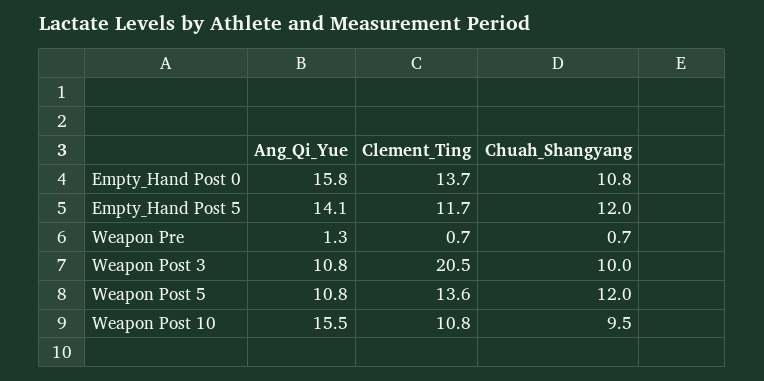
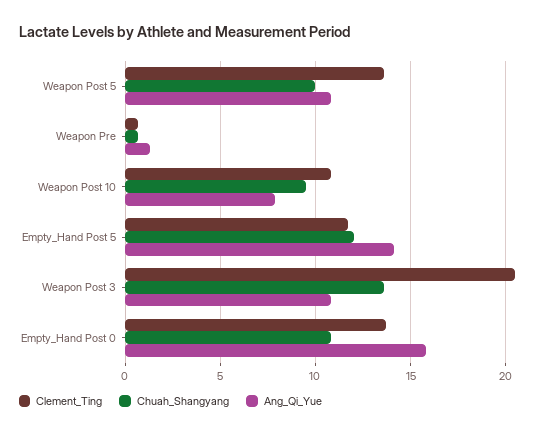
Chuah_Shangyang, Weapon Post 3: 10 -> 13.5
Chuah_Shangyang, Weapon Post 5: 12 -> 10
Ang_Qi_Yue, Weapon Post 10: 15.5 -> 8

